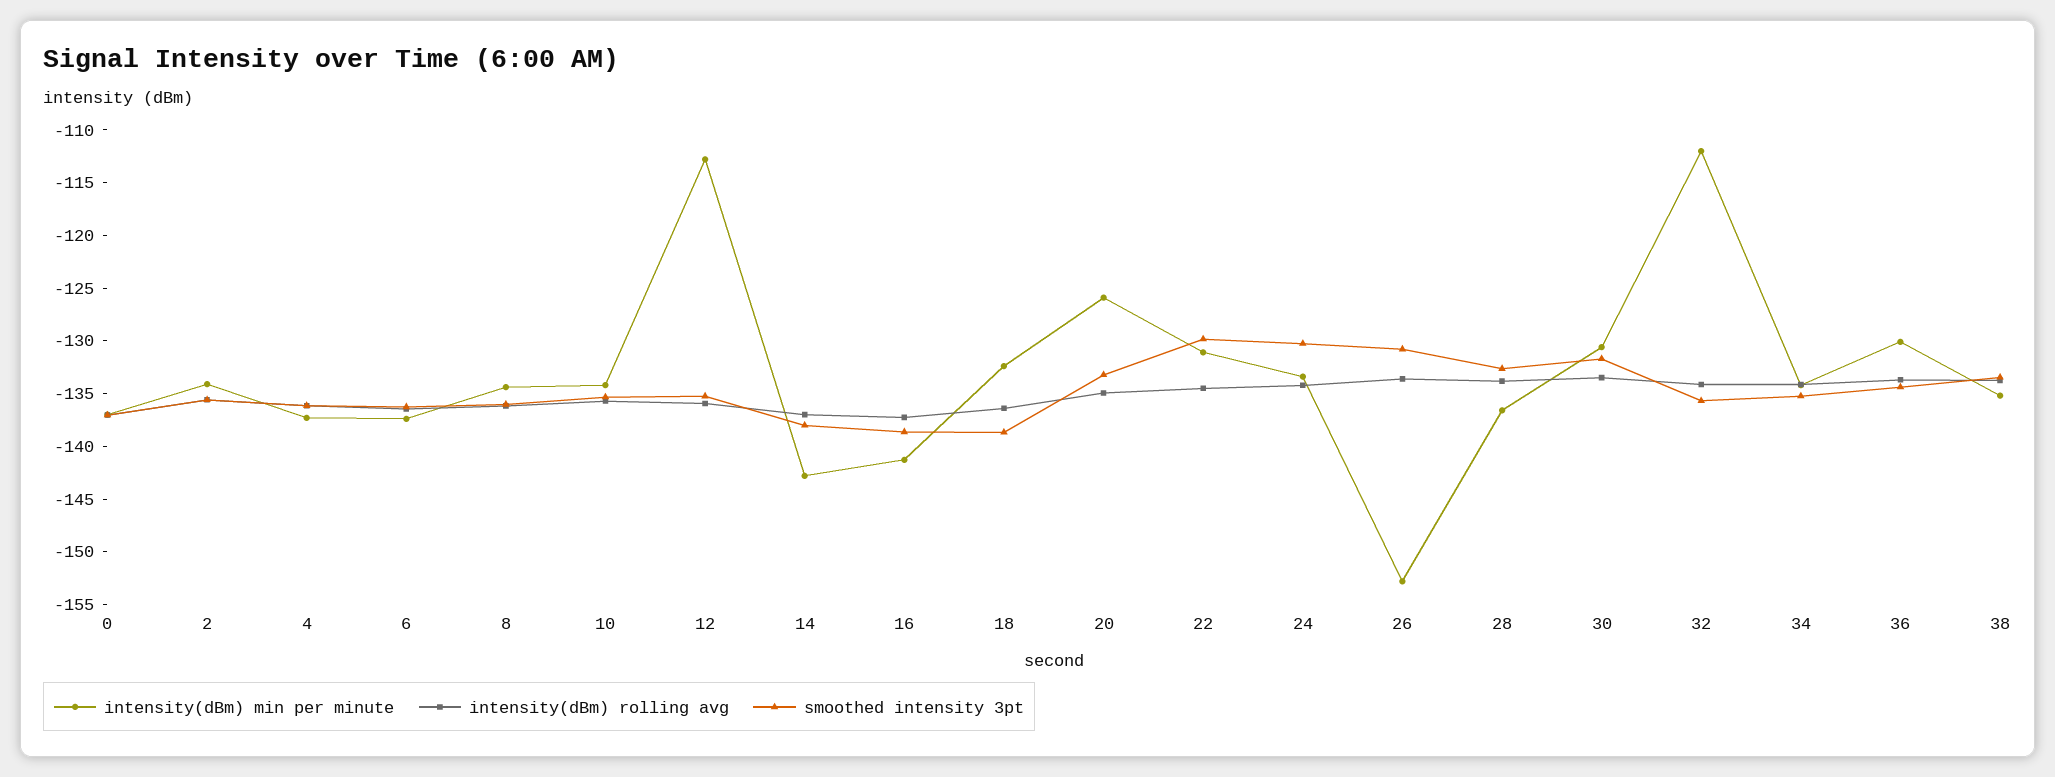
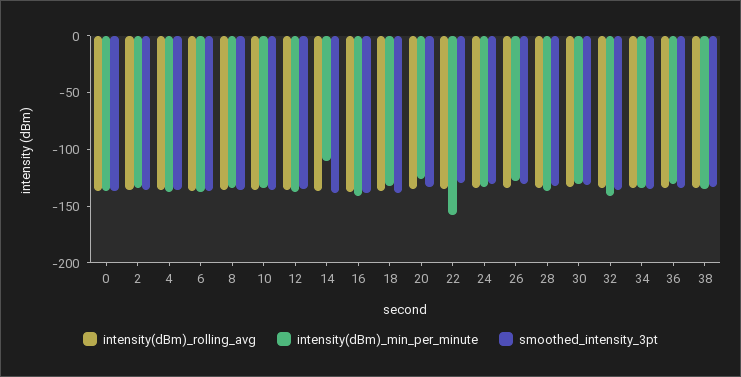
intensity(dBm) min per minute, 12: -113 -> -140
intensity(dBm) min per minute, 14: -143 -> -110
intensity(dBm) min per minute, 22: -131 -> -160
intensity(dBm) min per minute, 26: -153 -> -130
intensity(dBm) min per minute, 32: -112 -> -140

